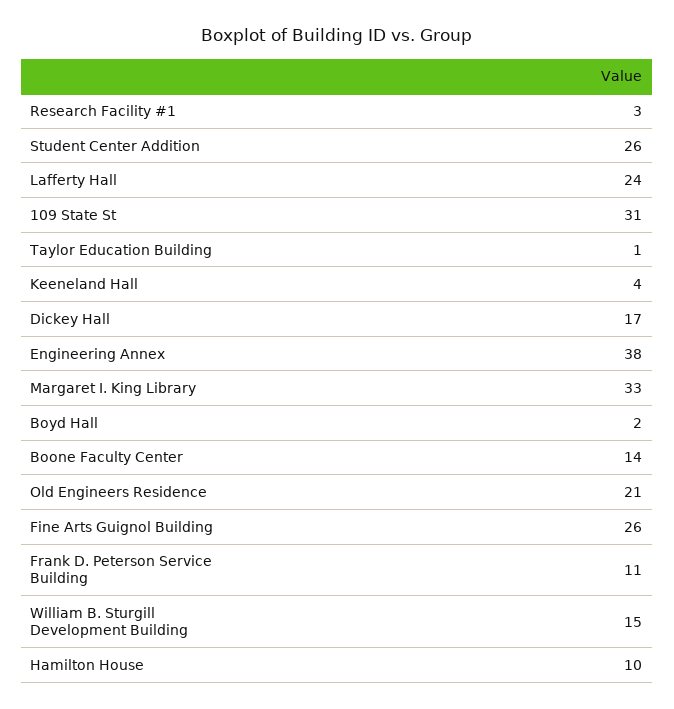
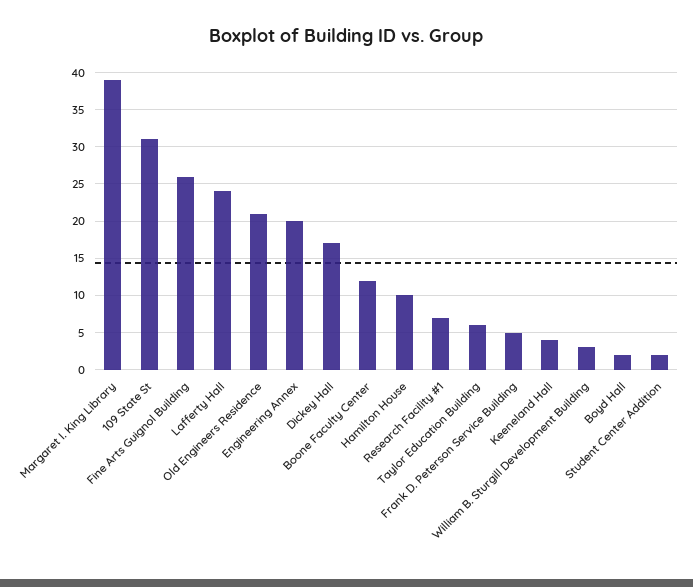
Research Facility #1: 3 -> 7
Student Center Addition: 26 -> 2
Taylor Education Building: 1 -> 6
Engineering Annex: 38 -> 20
Margaret I. King Library: 33 -> 39
Boone Faculty Center: 14 -> 12
Frank D. Peterson Service Building: 11 -> 5
William B. Sturgill Development Building: 15 -> 3

